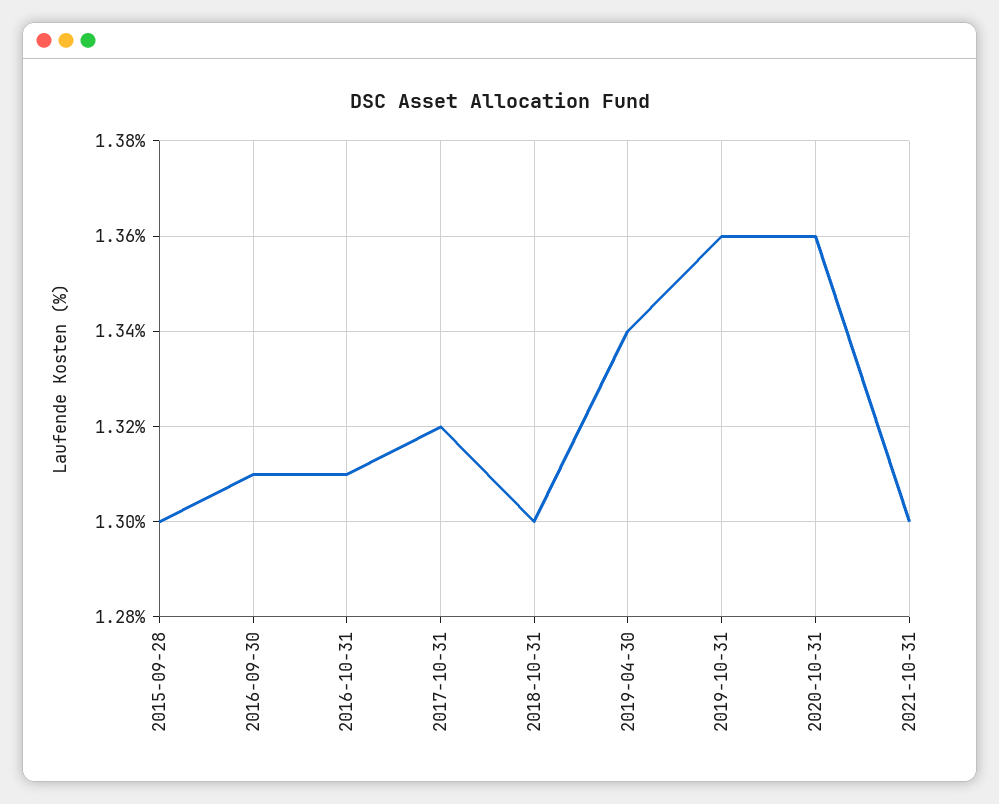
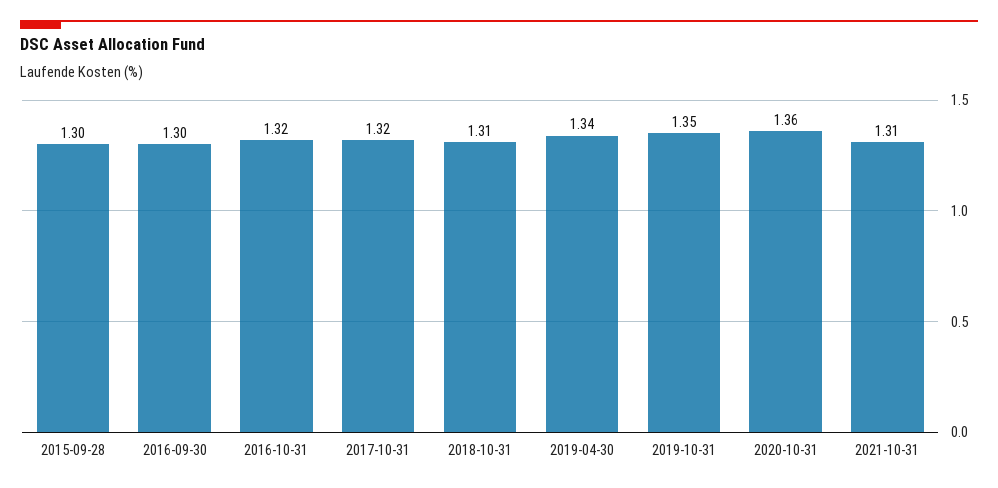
2016-09-30: 1.31 -> 1.3
2016-10-31: 1.31 -> 1.32
2018-10-31: 1.3 -> 1.31
2019-10-31: 1.36 -> 1.35
2021-10-31: 1.3 -> 1.31

